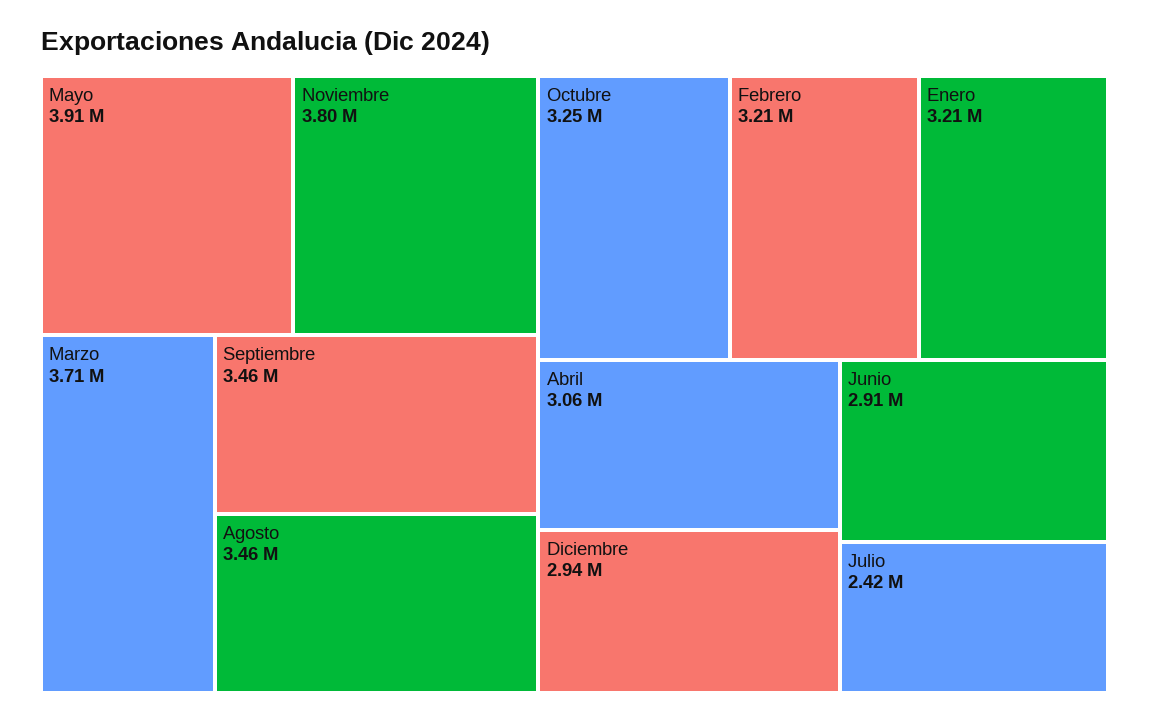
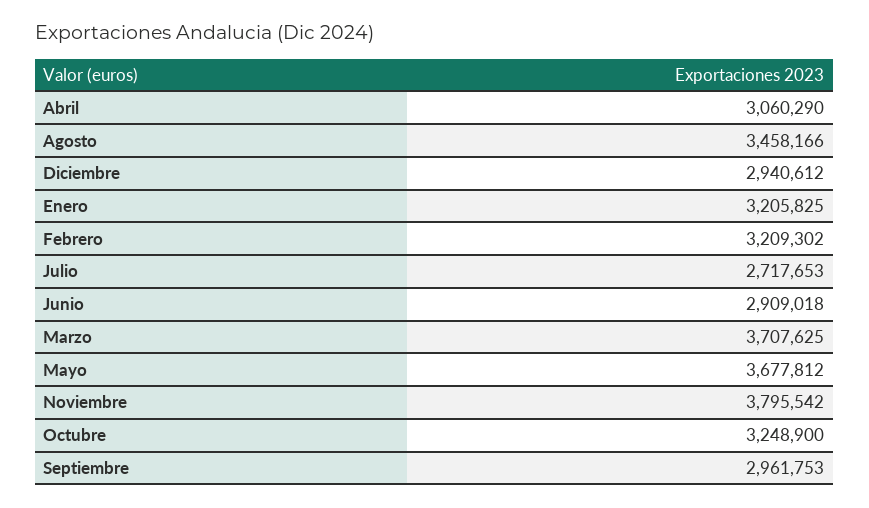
Mayo: 3910000 -> 3677812
Septiembre: 3460000 -> 2961753
Julio: 2420000 -> 2717653

